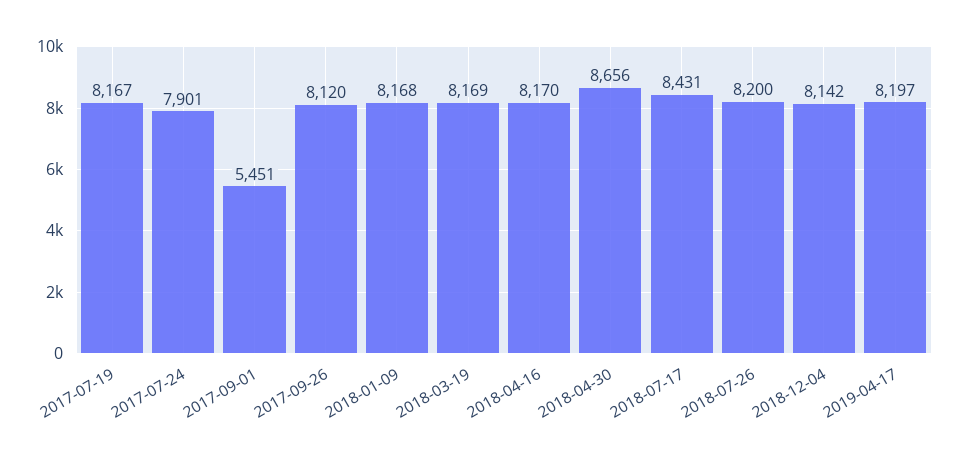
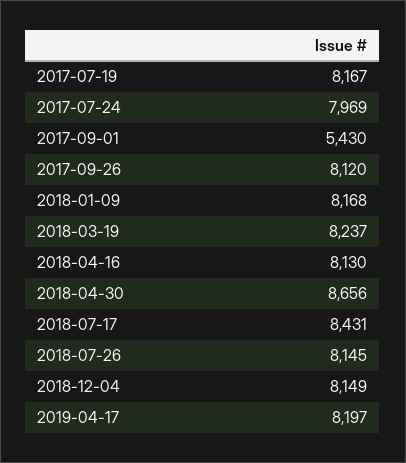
2017-07-24: 7901 -> 7969
2017-09-01: 5451 -> 5430
2018-03-19: 8169 -> 8237
2018-04-16: 8170 -> 8130
2018-07-26: 8200 -> 8145
2018-12-04: 8142 -> 8149

